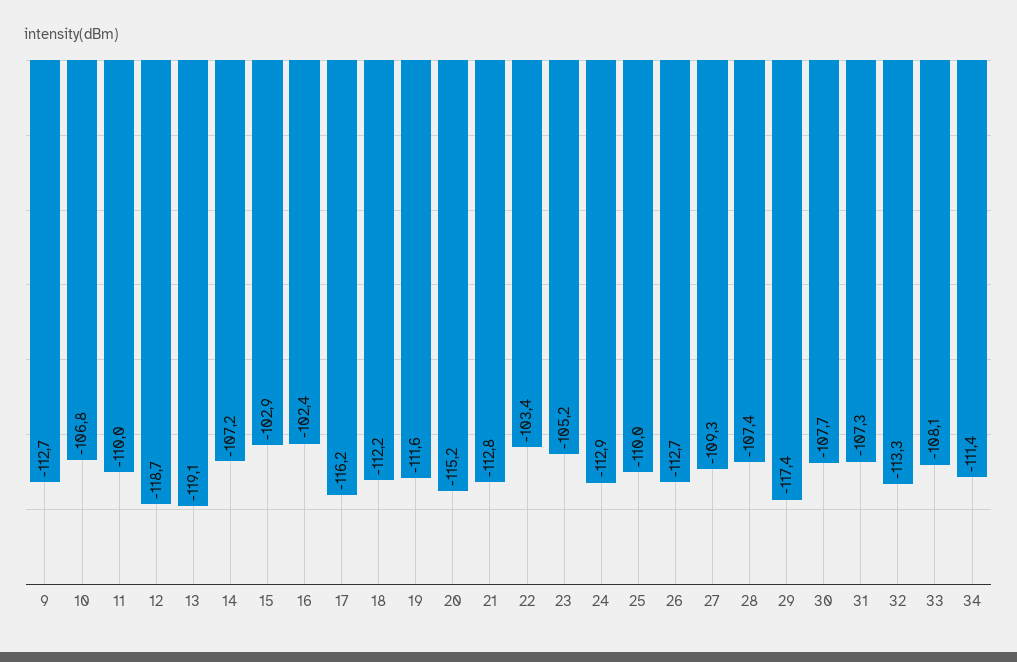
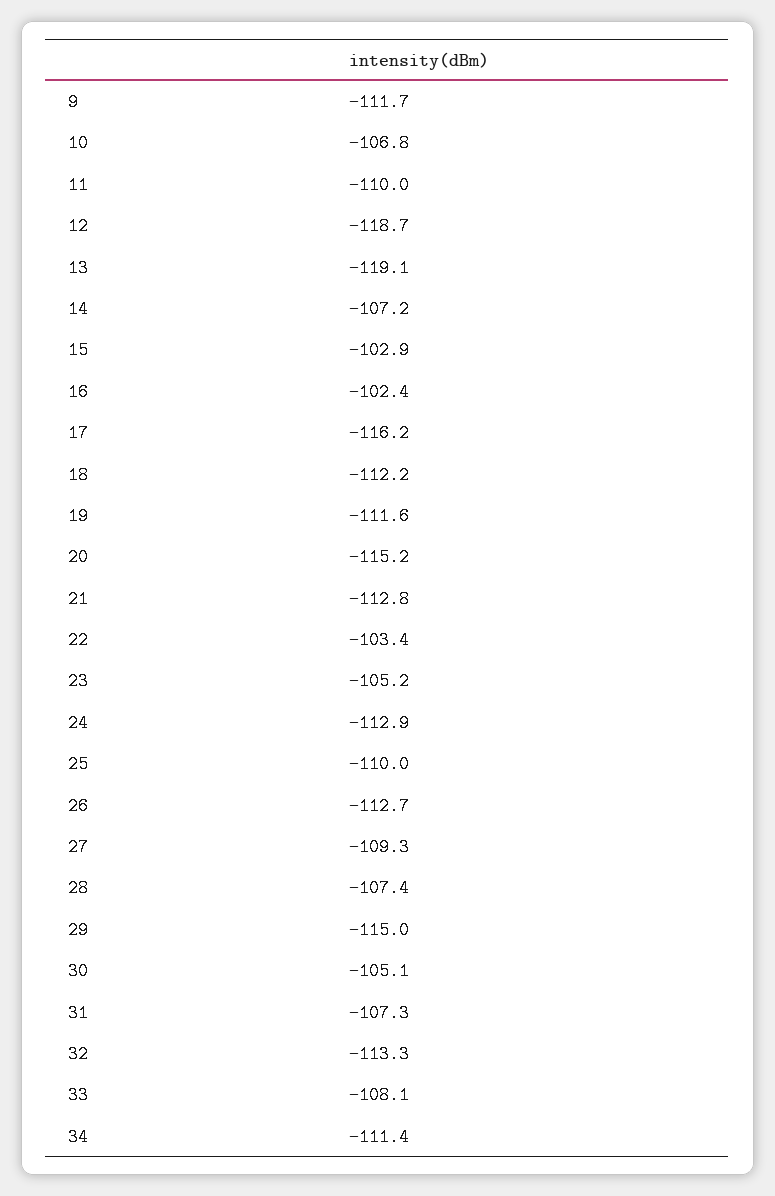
9: -112.7 -> -111.7
29: -117.4 -> -115
30: -107.7 -> -105.1

